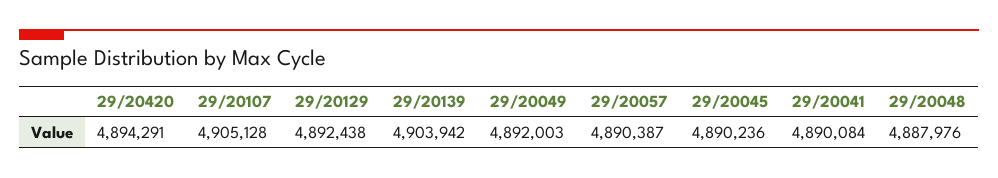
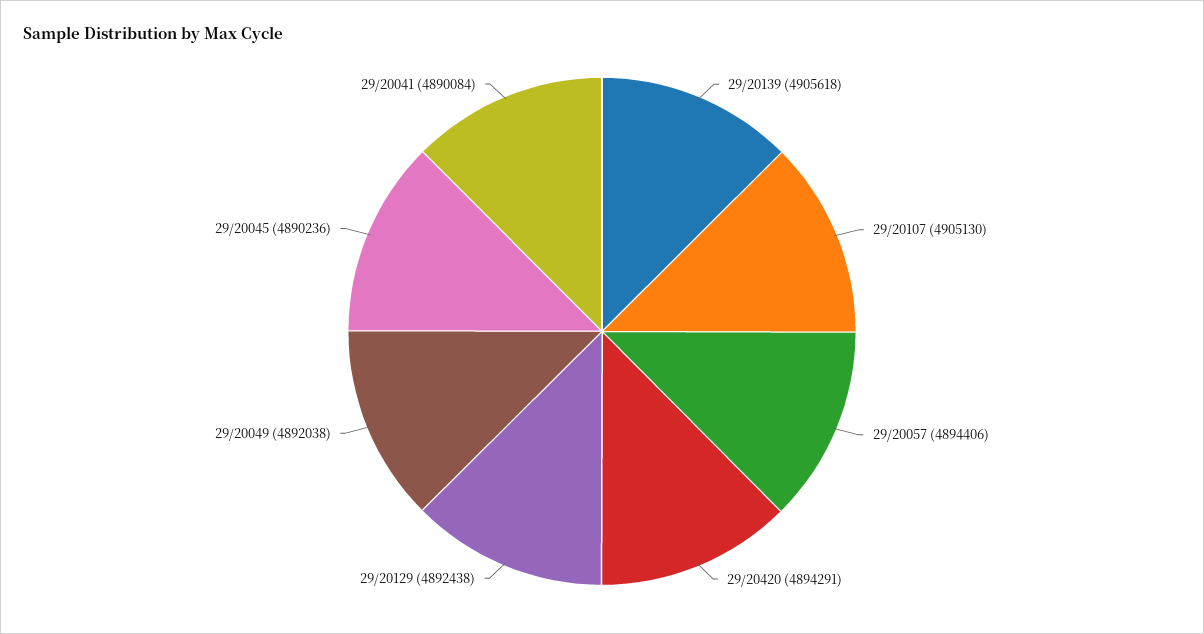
29/20107: 4905128 -> 4905130
29/20139: 4903942 -> 4905618
29/20049: 4892003 -> 4892038
29/20057: 4890387 -> 4894406
29/20048: 4887976 -> none

